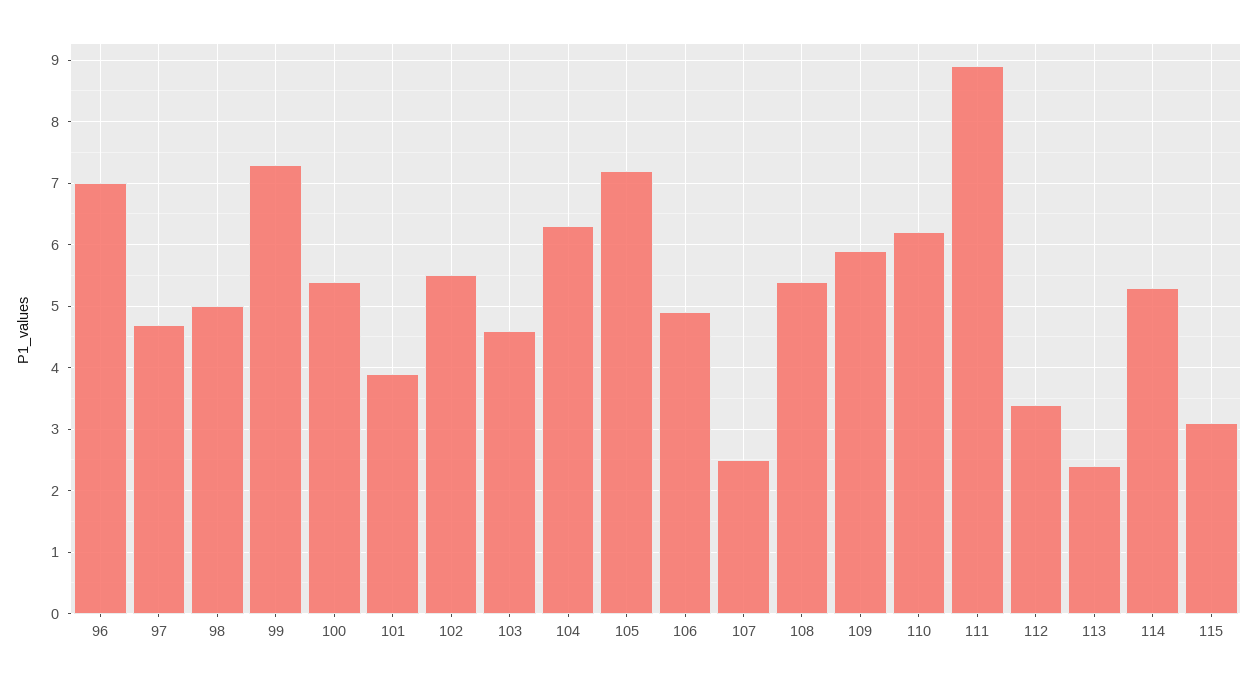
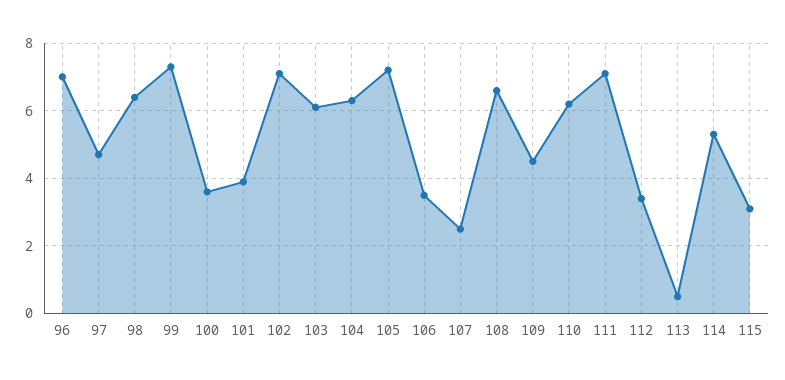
98: 5 -> 6.5
100: 5.4 -> 3.5
102: 5.5 -> 7
103: 4.6 -> 6
106: 4.9 -> 3.5
108: 5.4 -> 6.5
109: 5.9 -> 4.5
111: 8.9 -> 7
113: 2.4 -> 0.5

